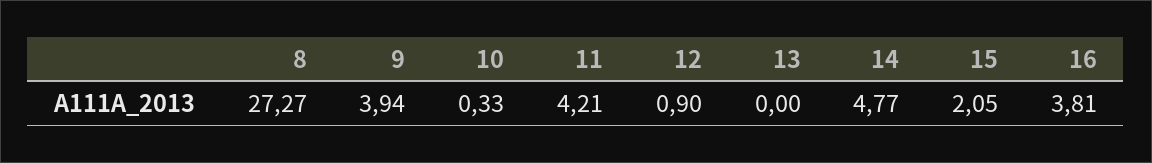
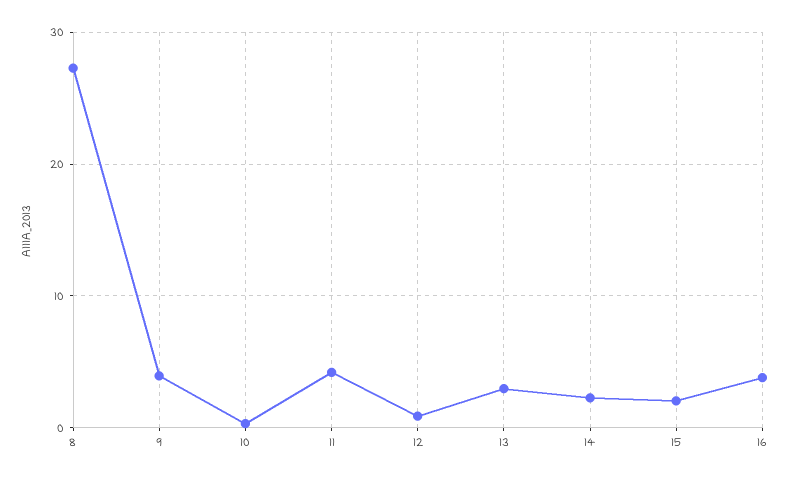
13: 0 -> 3
14: 4.77 -> 2

